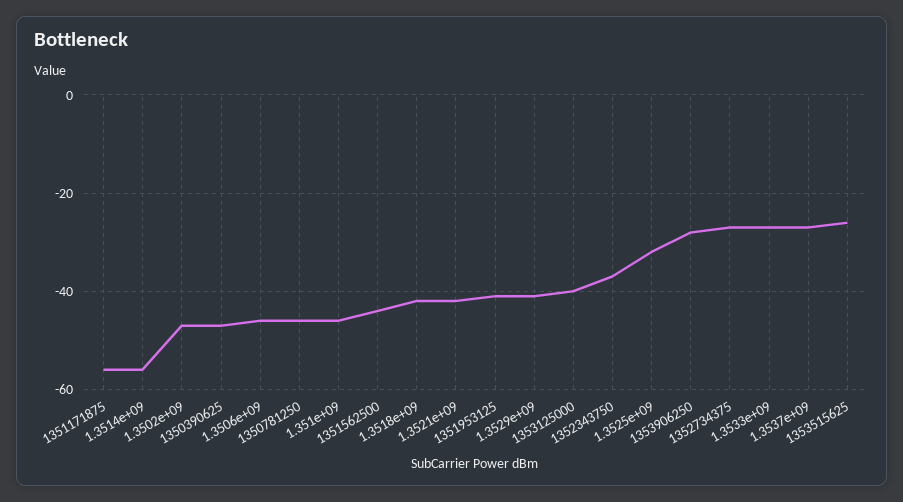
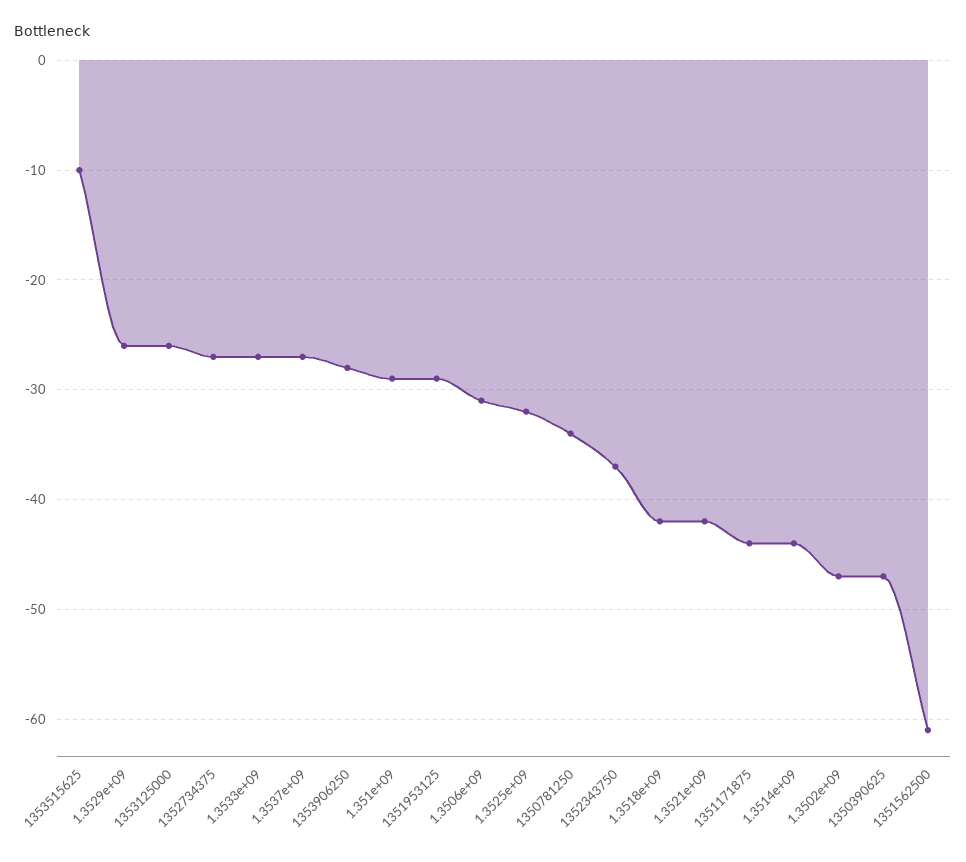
1351171875: -55 -> -44
1.3514e+09: -55 -> -44
1.3506e+09: -45 -> -31
1350781250: -45 -> -34
1.351e+09: -45 -> -29
1351562500: -45 -> -61
1351953125: -40 -> -29
1.3529e+09: -40 -> -26
1353125000: -40 -> -26
1353515625: -25 -> -10

